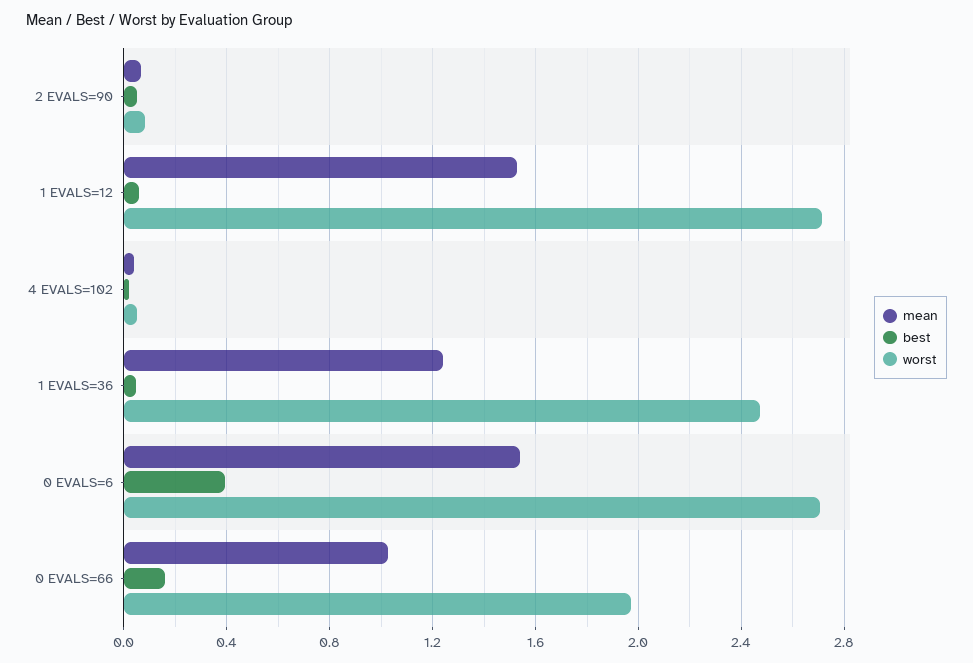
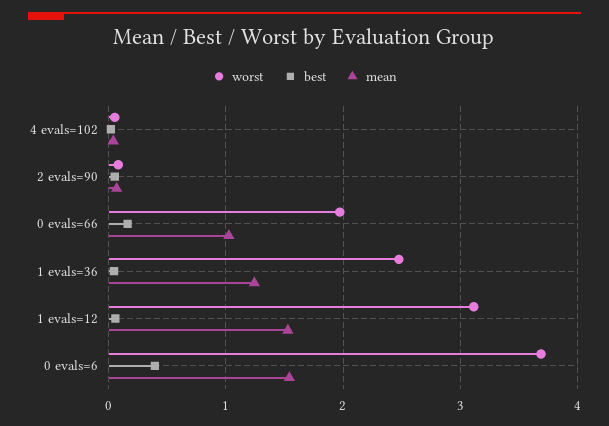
worst, 1 EVALS=12: 2.7 -> 3.1
worst, 0 EVALS=6: 2.7 -> 3.7

